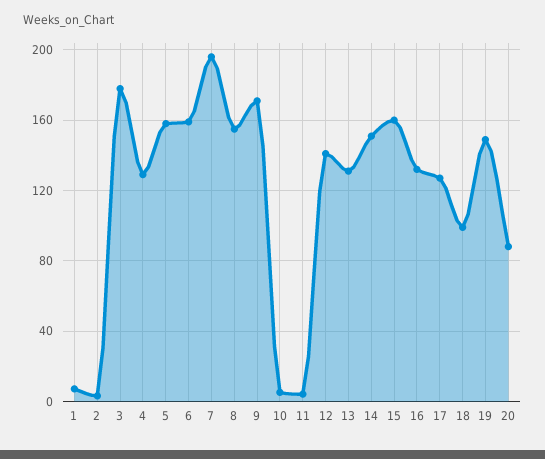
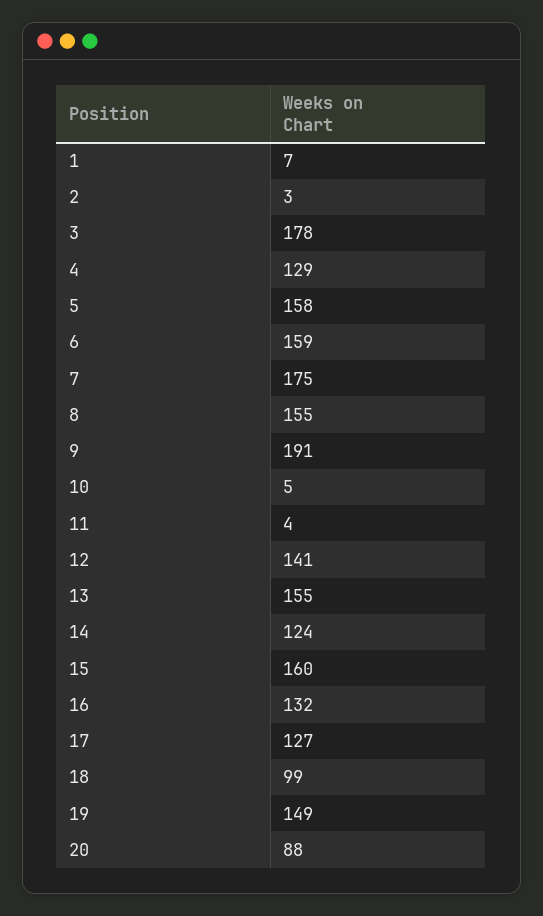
7: 195 -> 175
9: 170 -> 191
13: 130 -> 155
14: 150 -> 124

